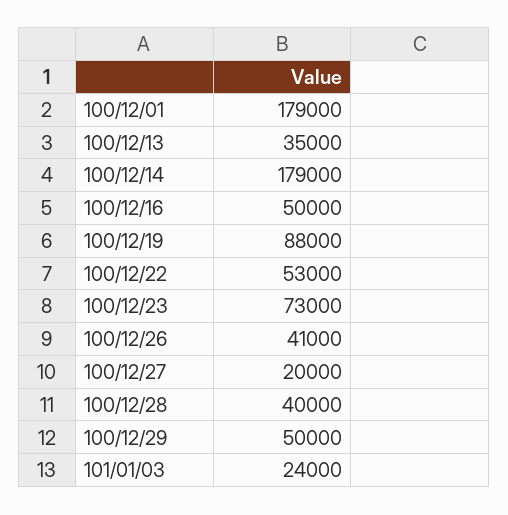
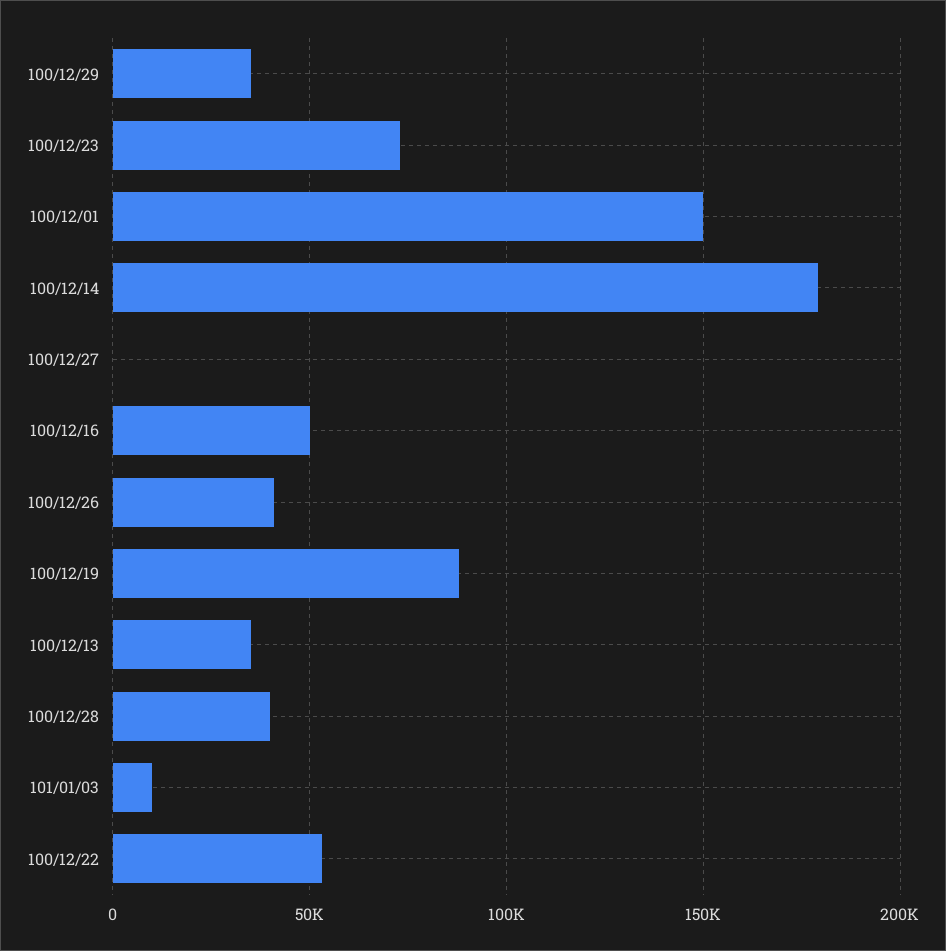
100/12/01: 179000 -> 150000
100/12/27: 20000 -> 0
100/12/29: 50000 -> 35000
101/01/03: 24000 -> 10000

